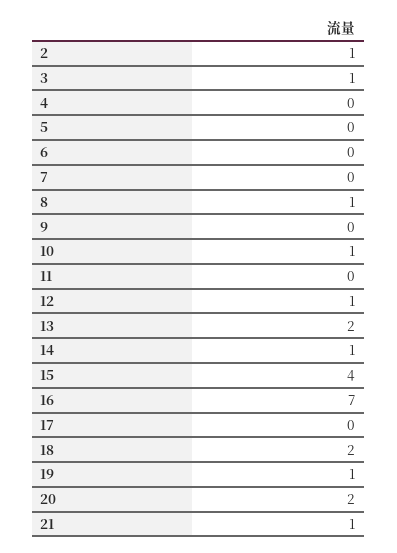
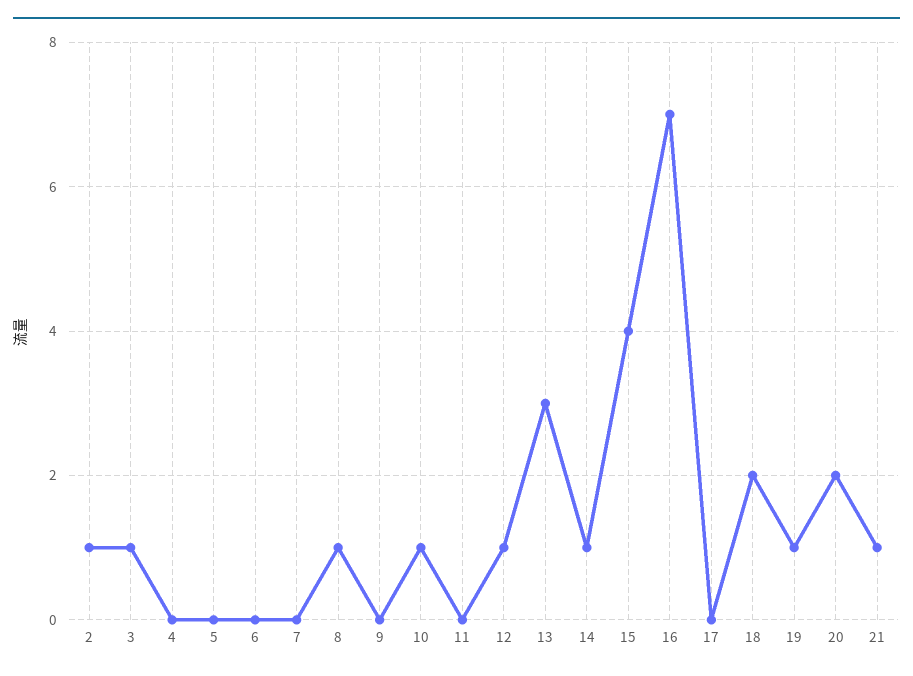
13: 2 -> 3

